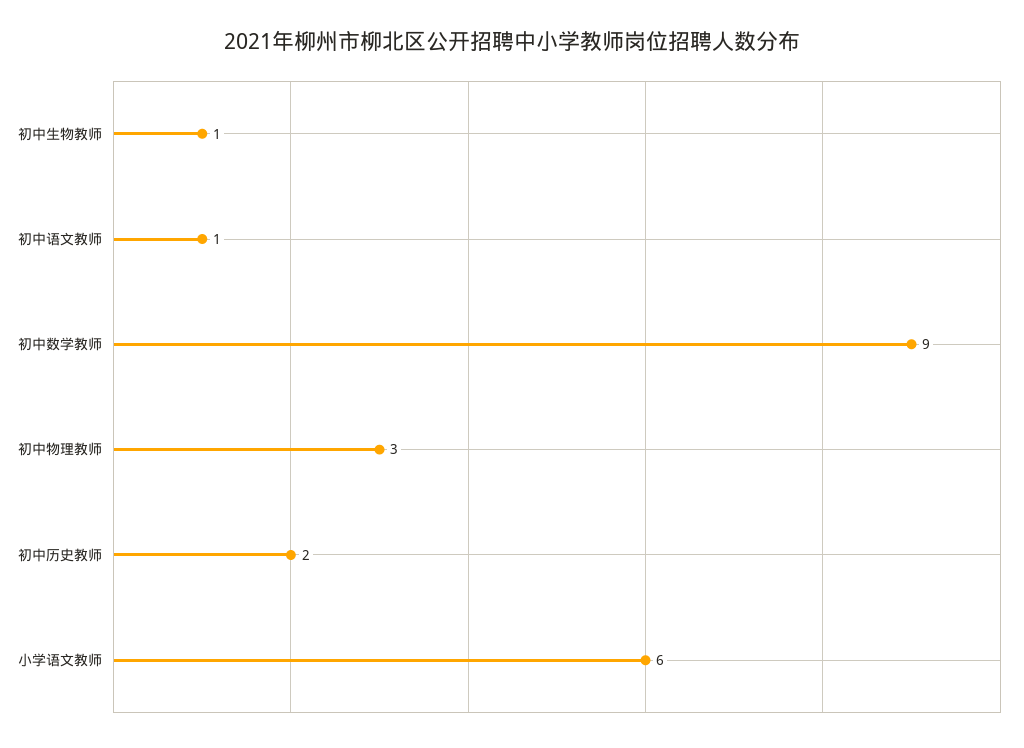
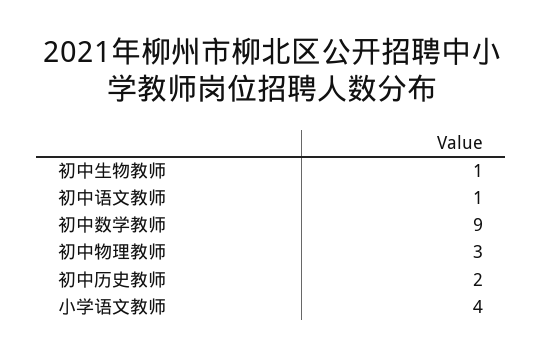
小学语文教师: 6 -> 4

